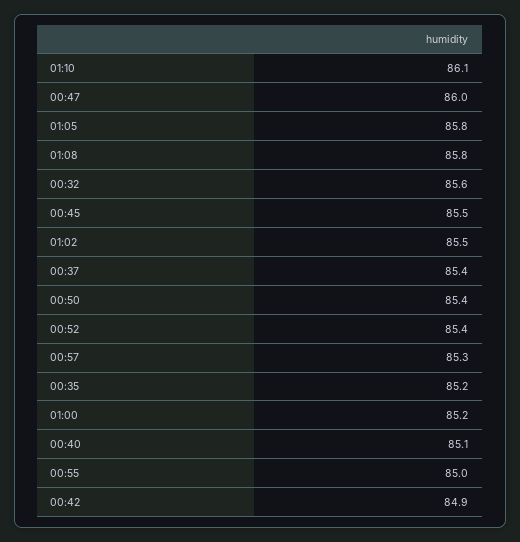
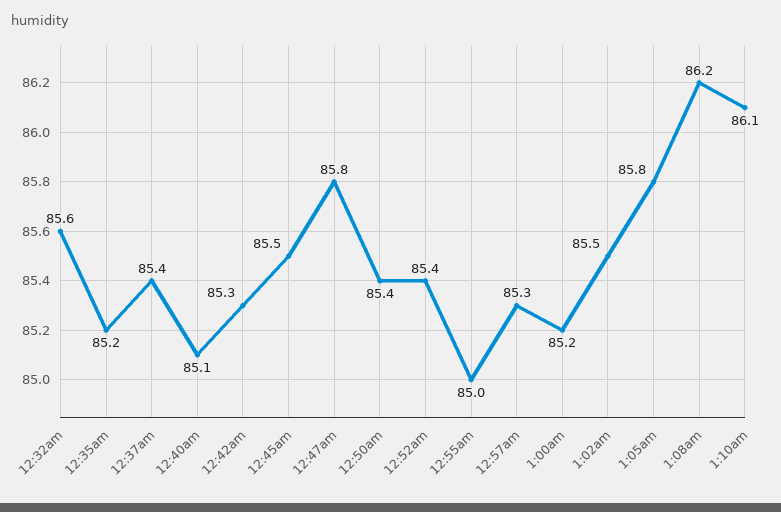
00:47: 86 -> 85.8
01:08: 85.8 -> 86.2
00:42: 84.9 -> 85.3

